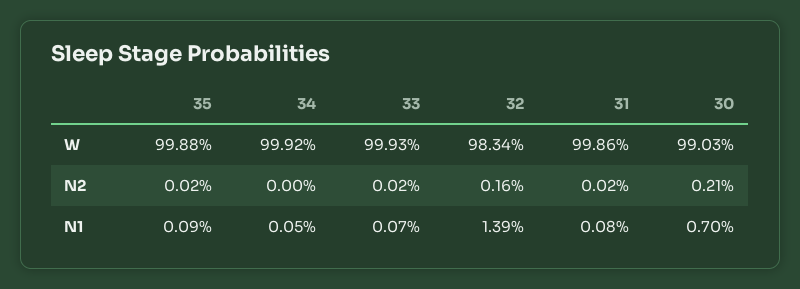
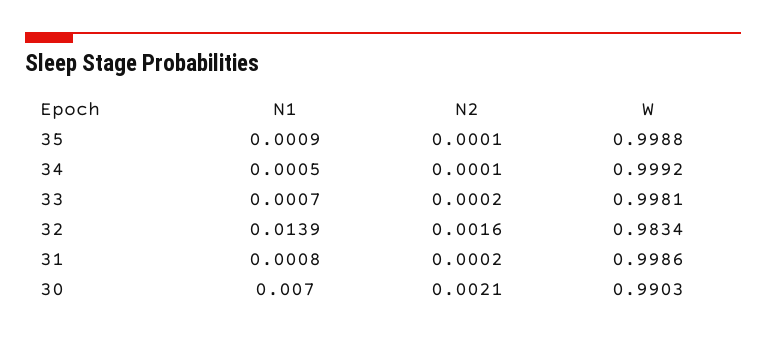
33, W: 0.9993 -> 0.9981
35, N2: 0.0002 -> 0.0001
34, N2: 0 -> 0.0001

